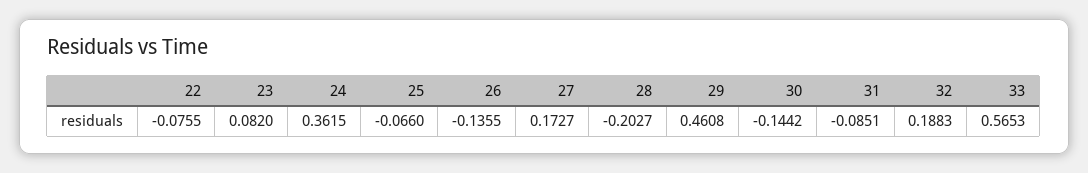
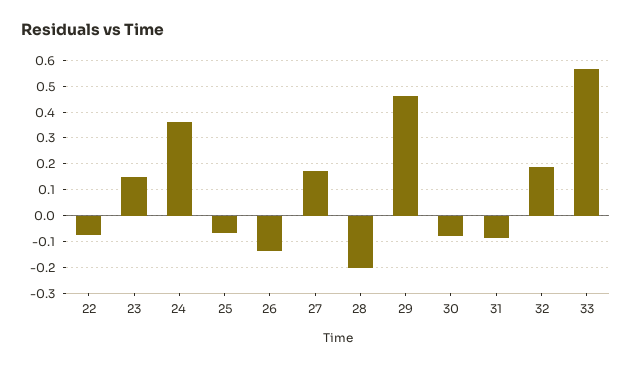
23: 0.082 -> 0.15
30: -0.1442 -> -0.075

